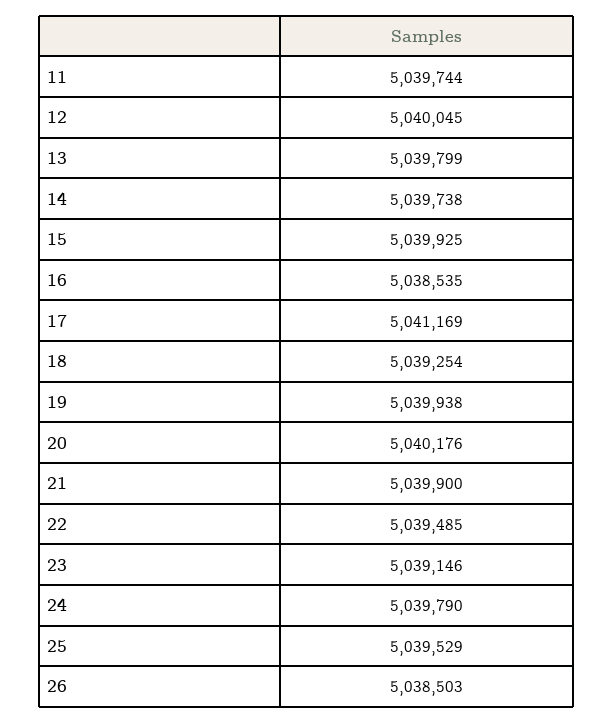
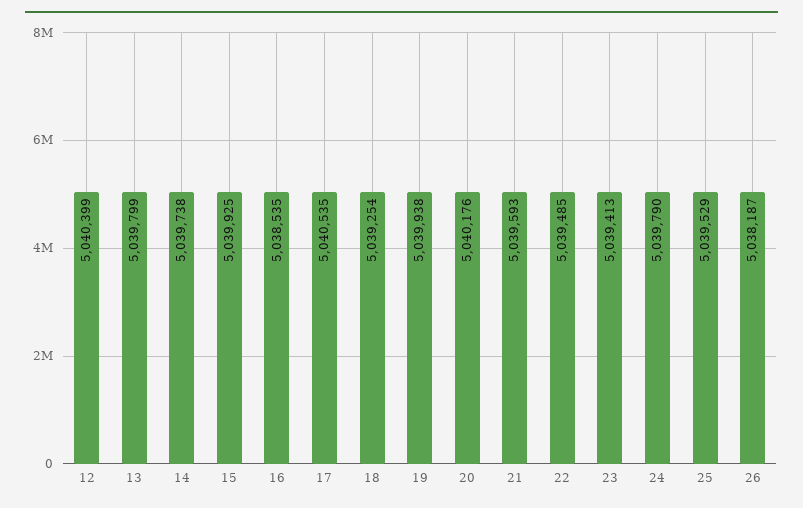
11: 5039744 -> none
12: 5040045 -> 5040399
17: 5041169 -> 5040535
21: 5039900 -> 5039593
23: 5039146 -> 5039413
26: 5038503 -> 5038187

